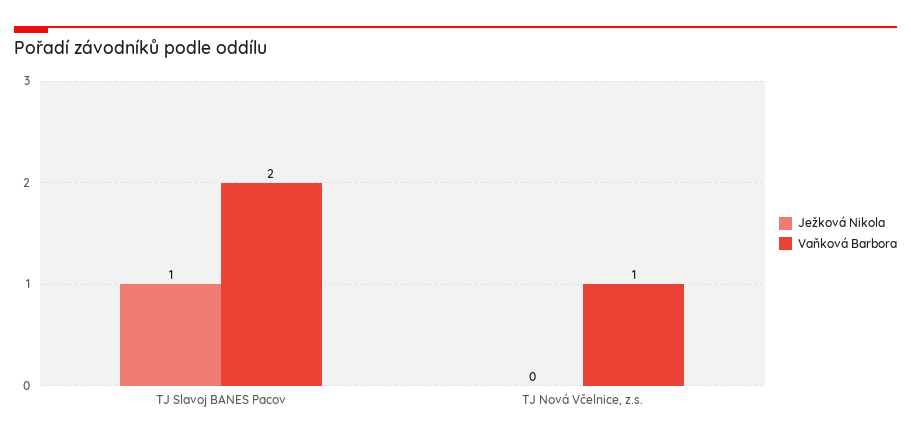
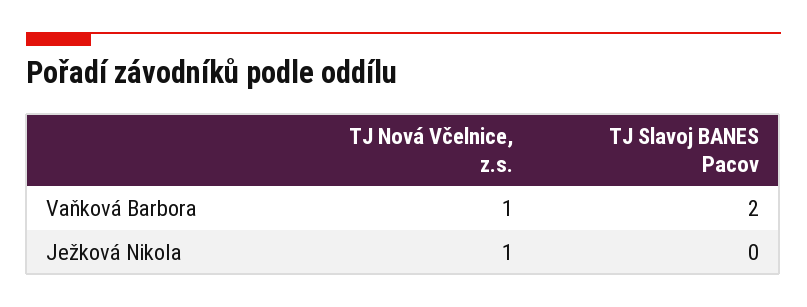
Ježková Nikola, TJ Slavoj BANES Pacov: 1 -> 0
Ježková Nikola, TJ Nová Včelnice, z.s.: 0 -> 1

